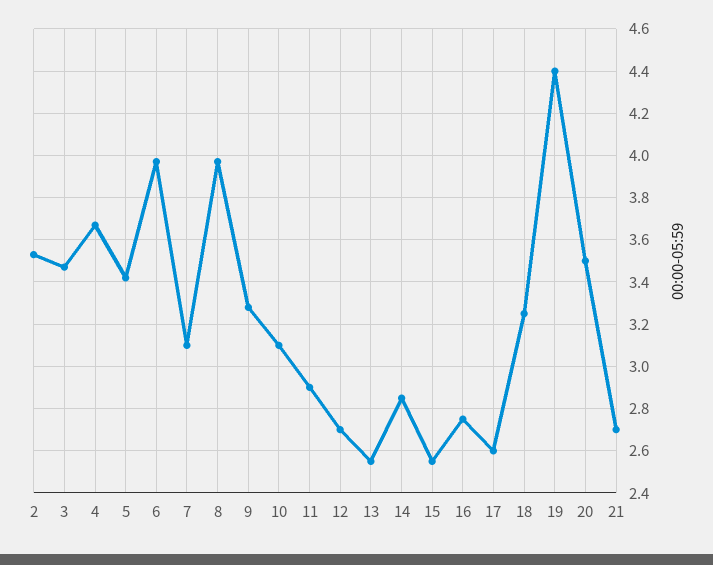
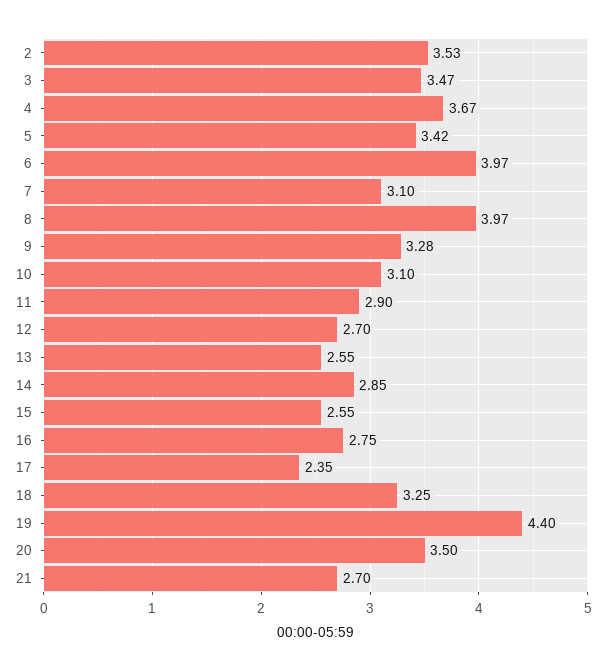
17: 2.6 -> 2.35

